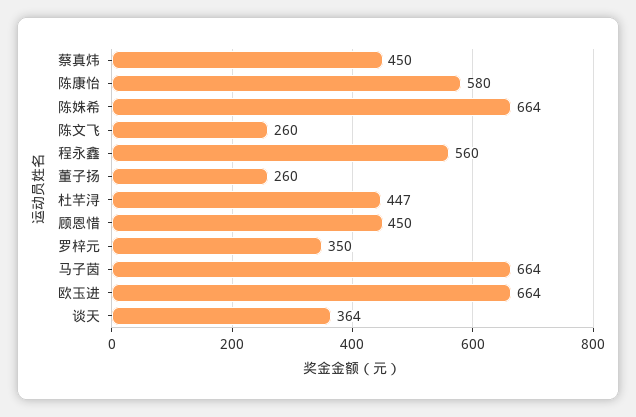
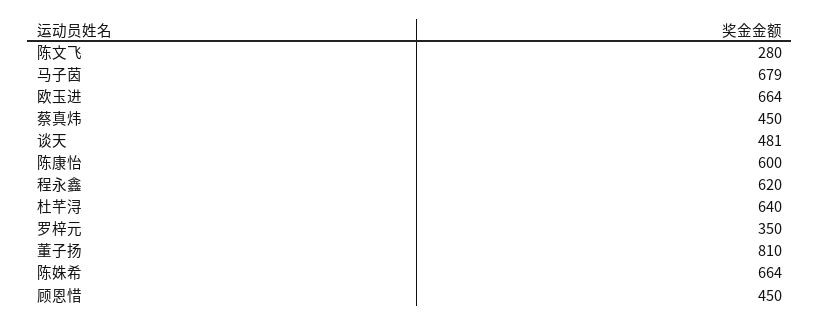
陈康怡: 580 -> 600
陈文飞: 260 -> 280
程永鑫: 560 -> 620
董子扬: 260 -> 810
杜芊浔: 447 -> 640
马子茵: 664 -> 679
谈天: 364 -> 481

